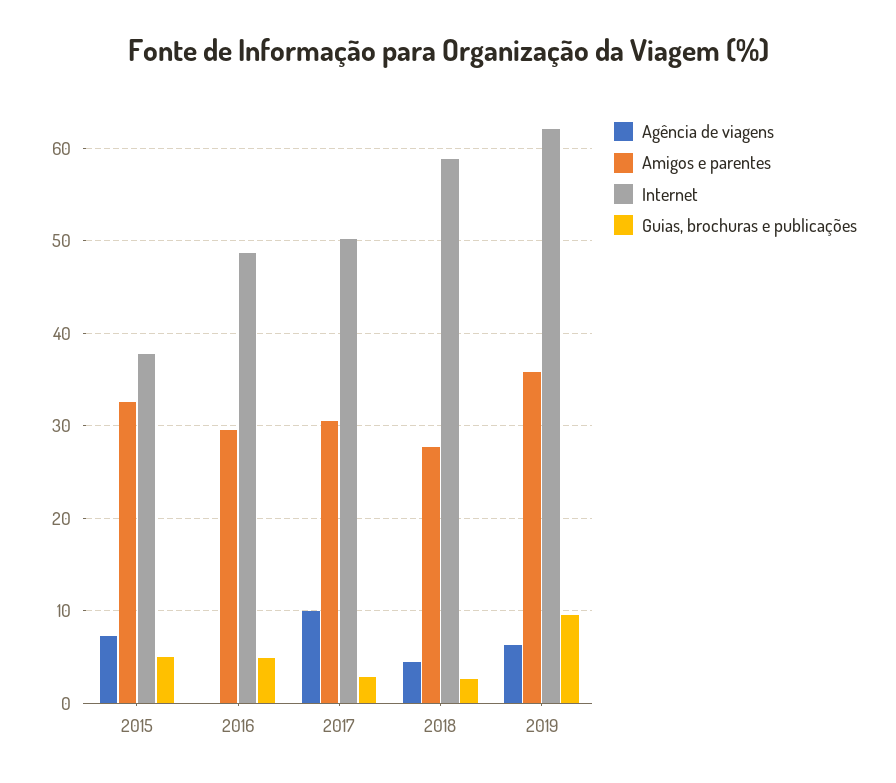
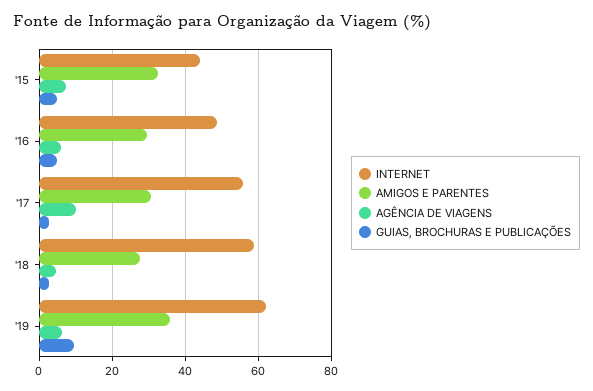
Internet, 2015: 38 -> 44
Agência de viagens, 2016: 0 -> 6
Internet, 2017: 50 -> 56

